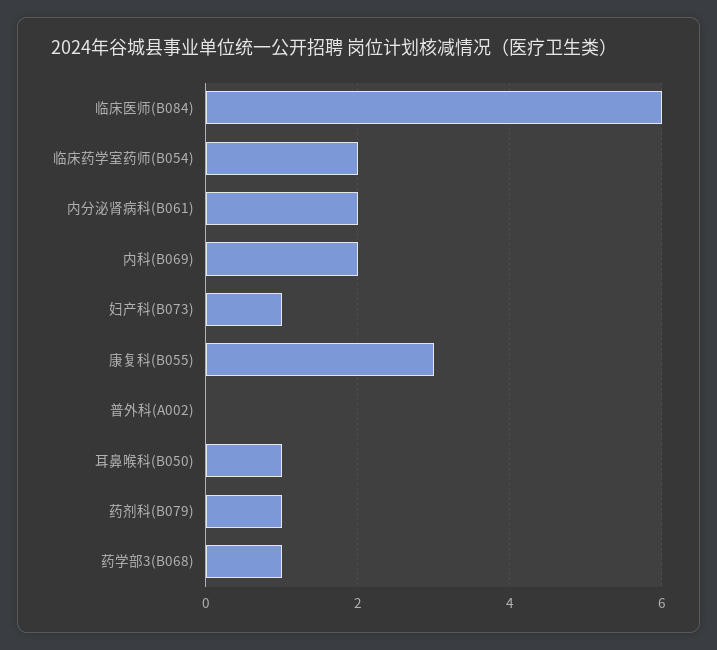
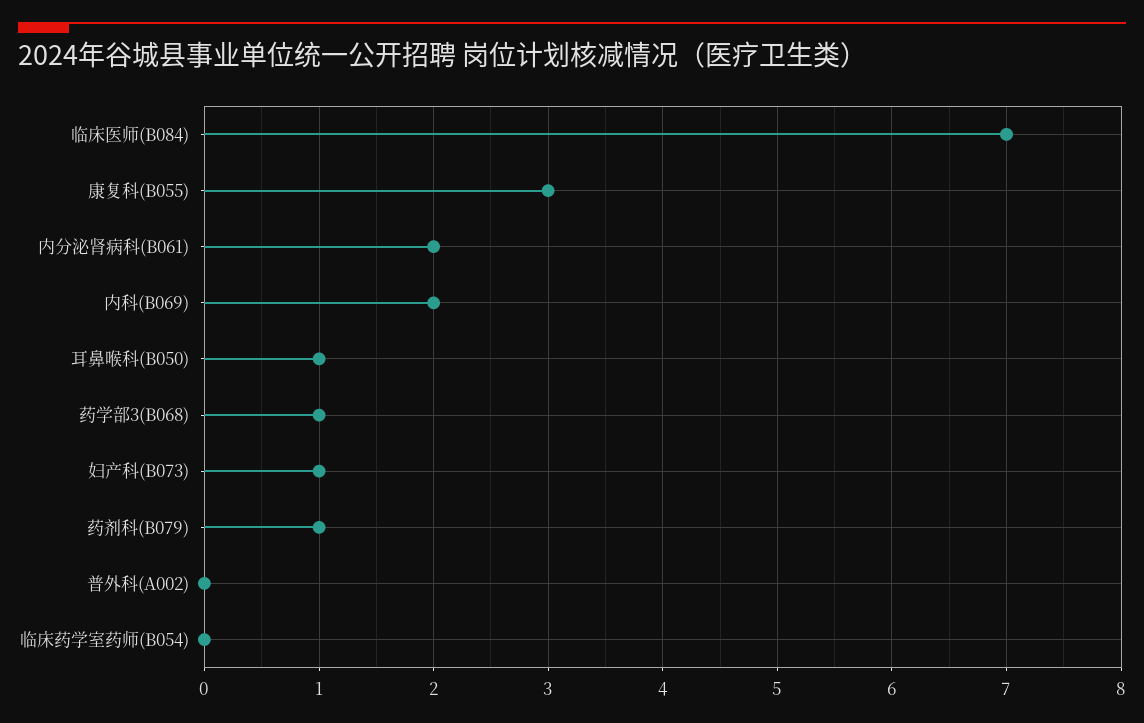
临床医师(B084): 6 -> 7
临床药学室药师(B054): 2 -> 0

